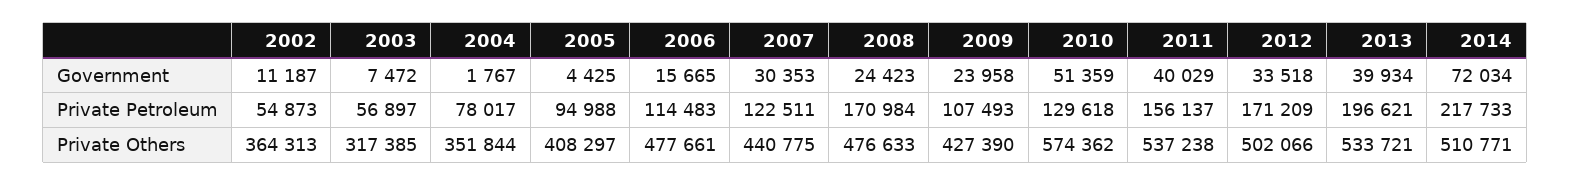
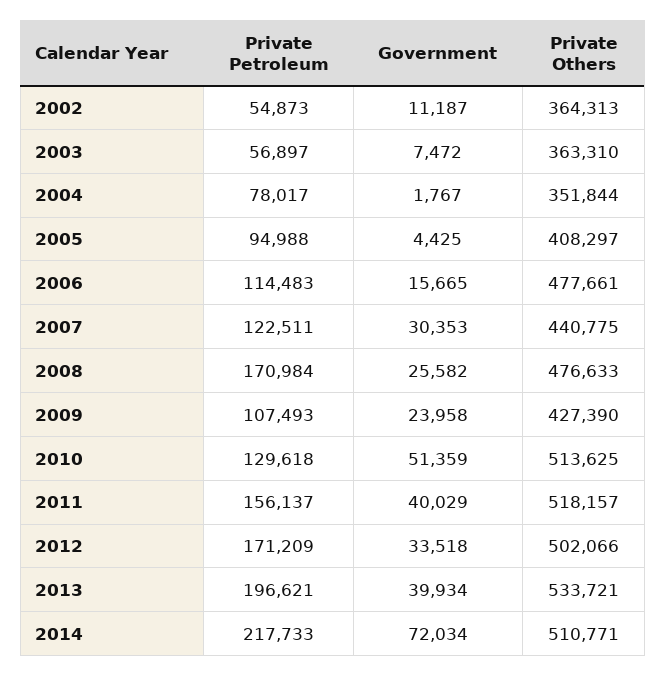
2008, Government: 24423 -> 25582
2003, Private Others: 317385 -> 363310
2010, Private Others: 574362 -> 513625
2011, Private Others: 537238 -> 518157

